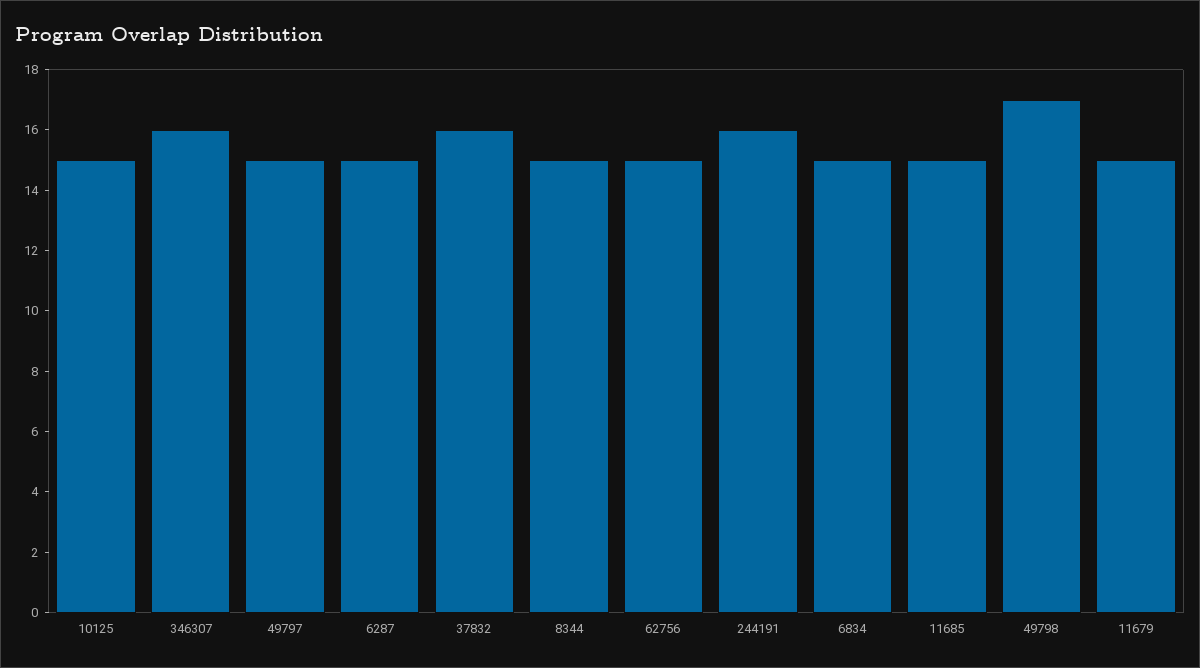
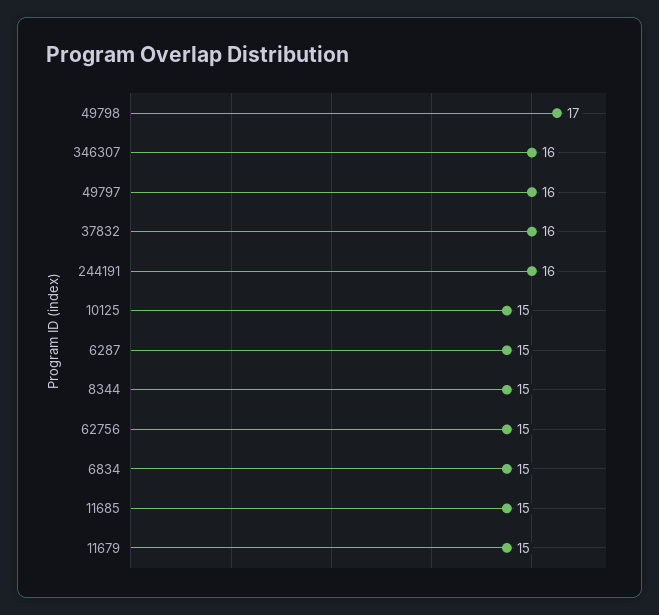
49797: 15 -> 16

